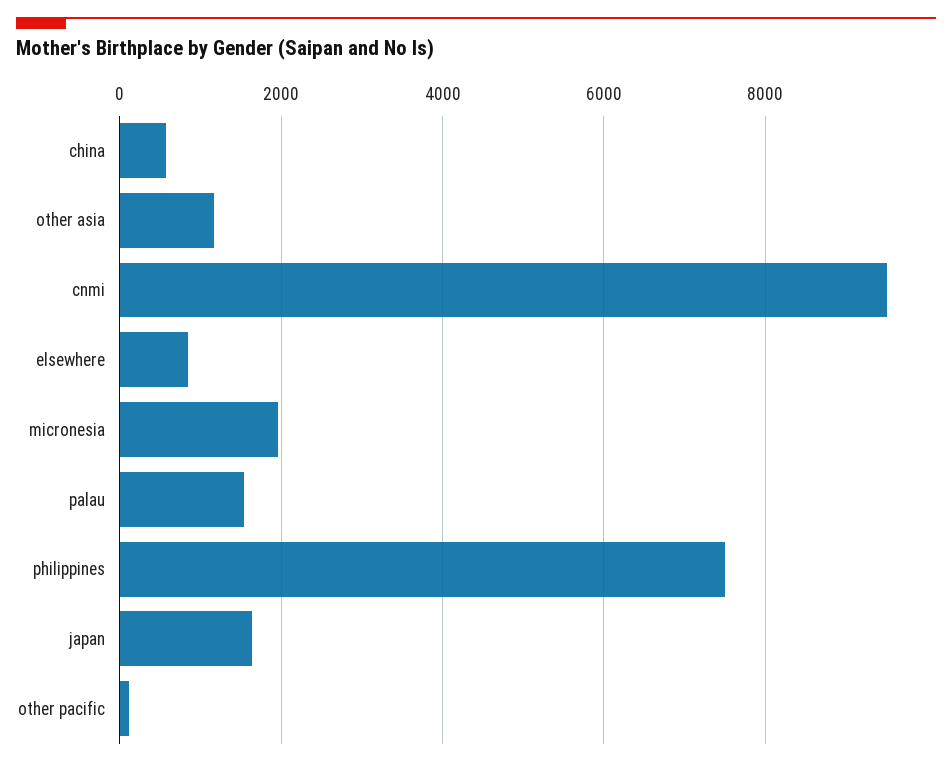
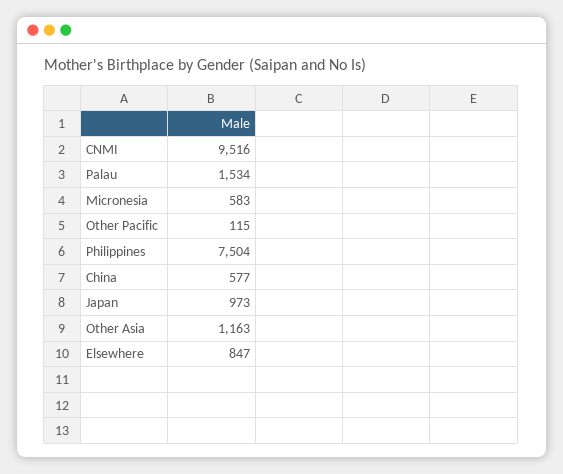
micronesia: 2000 -> 583
japan: 1600 -> 973

